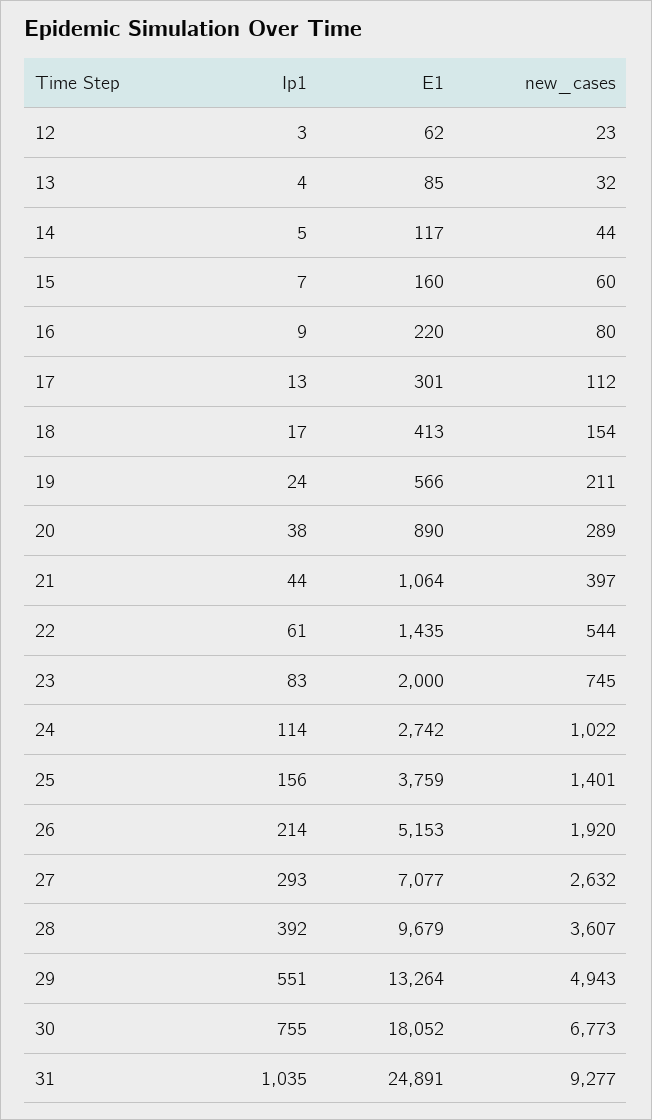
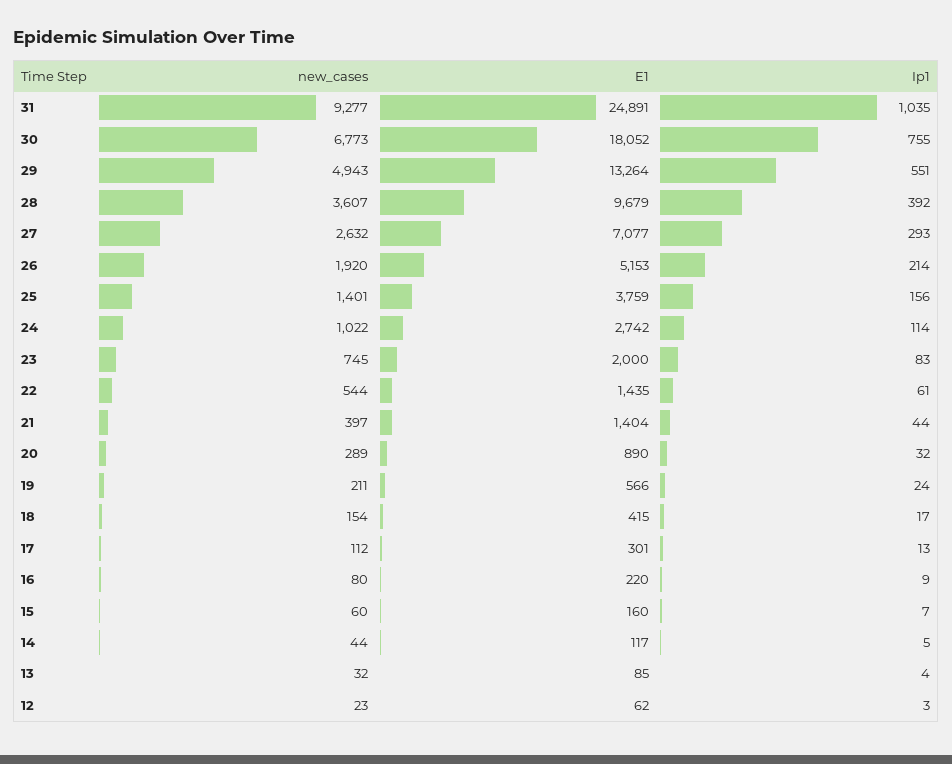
E1, 18: 413 -> 415
Ip1, 20: 38 -> 32
E1, 21: 1064 -> 1404

